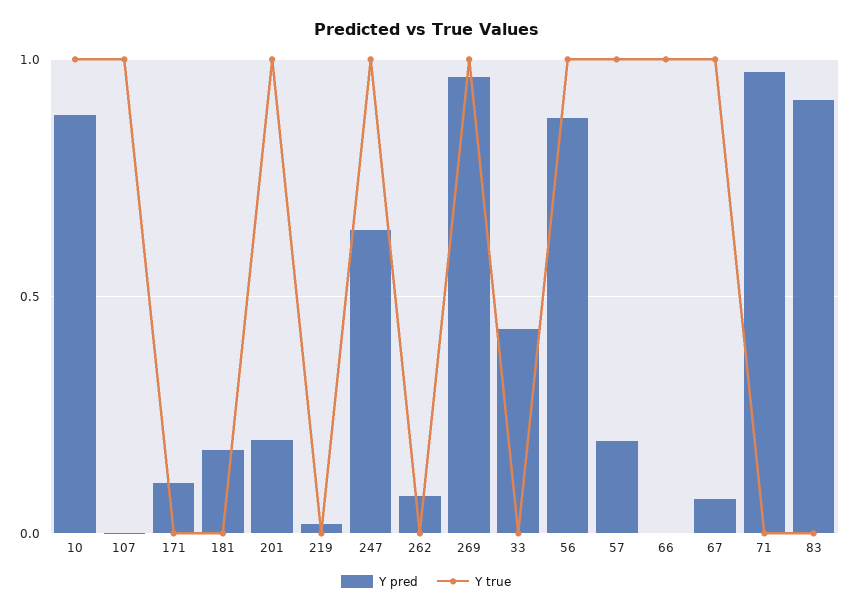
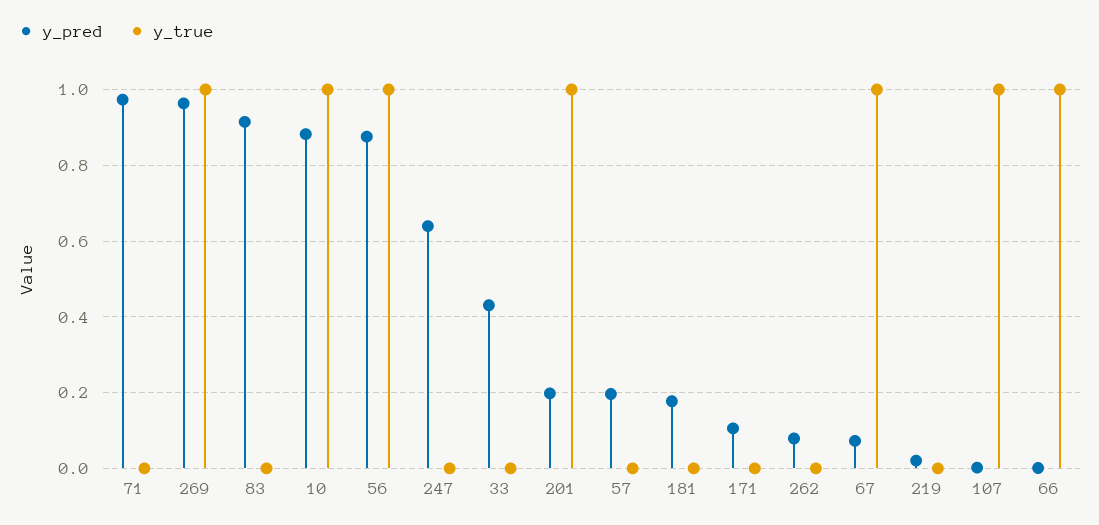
Y true, 247: 1 -> 0
Y true, 57: 1 -> 0

